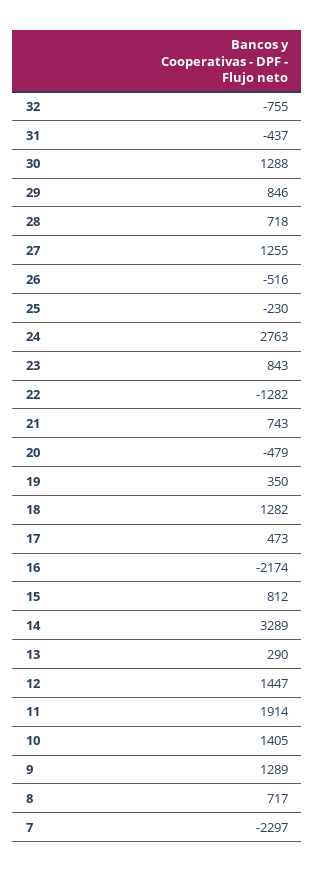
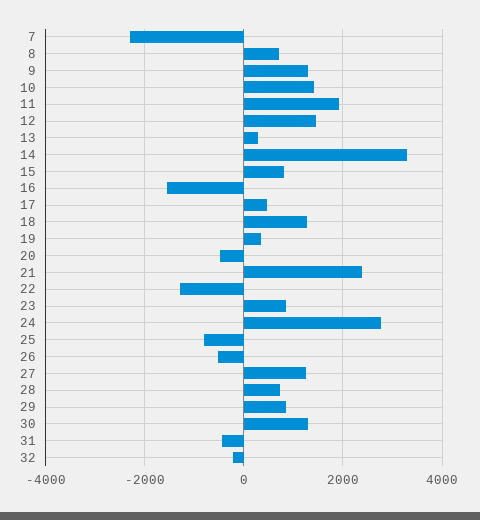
32: -755 -> -200
25: -230 -> -800
21: 743 -> 2400
16: -2174 -> -1600

